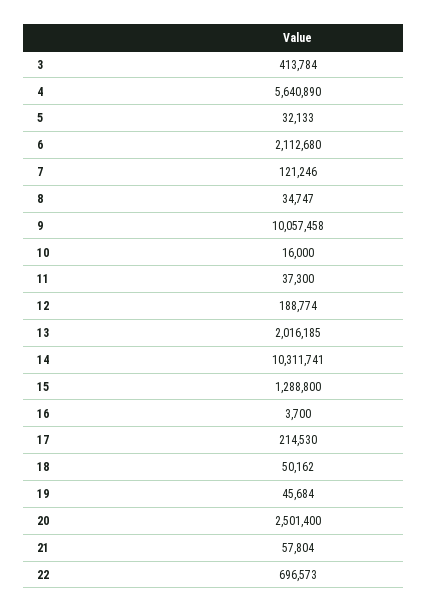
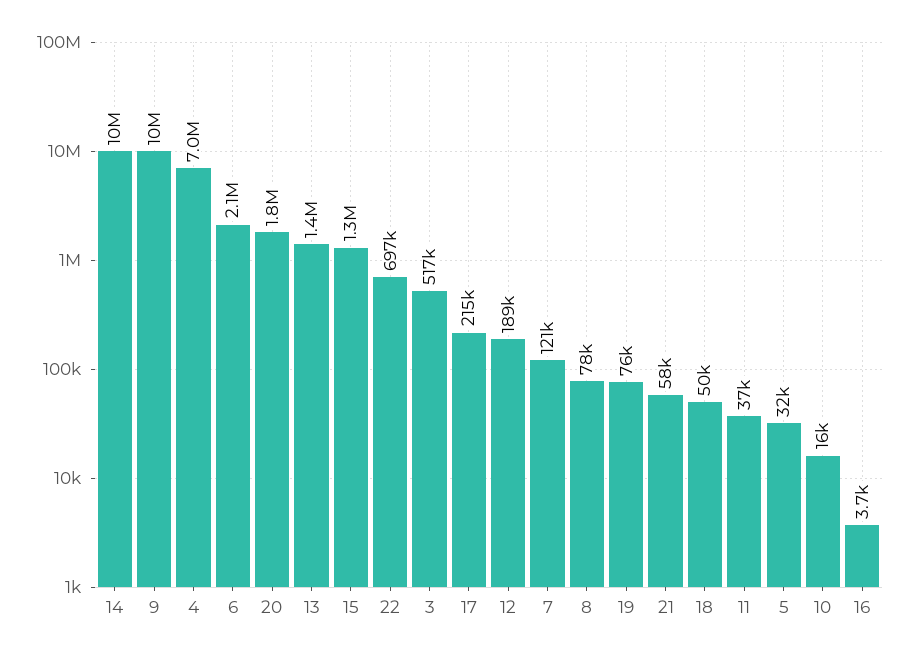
3: 413784 -> 517000
4: 5640890 -> 7000000
8: 34747 -> 78000
13: 2016185 -> 1400000
19: 45684 -> 76000
20: 2501400 -> 1800000

